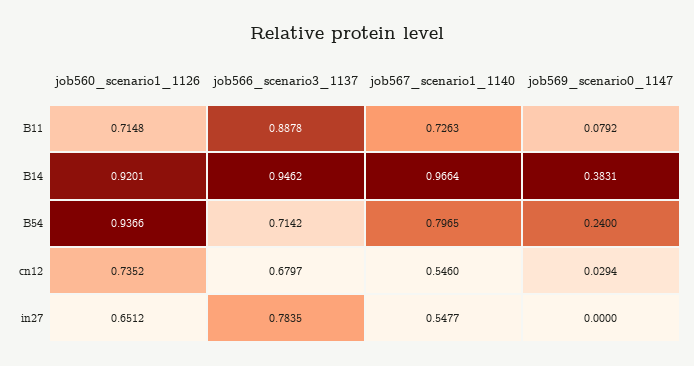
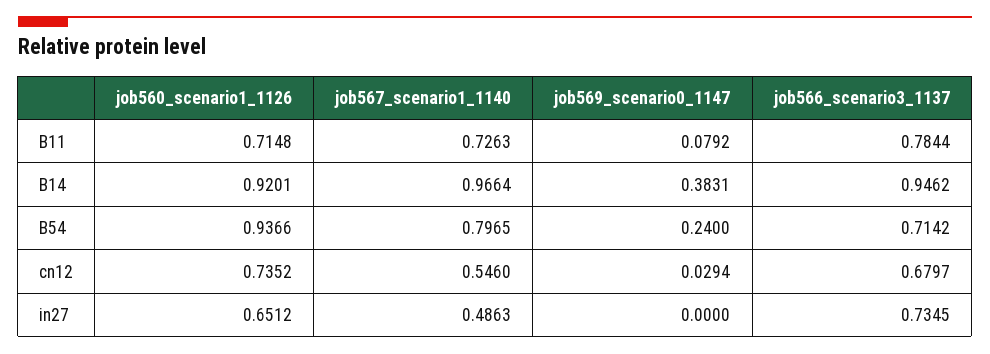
job566_scenario3_1137, B11: 0.8878 -> 0.7844
job566_scenario3_1137, in27: 0.7835 -> 0.7345
job567_scenario1_1140, in27: 0.5477 -> 0.4863

